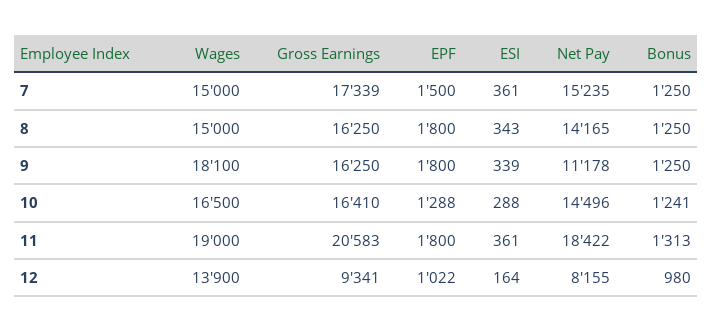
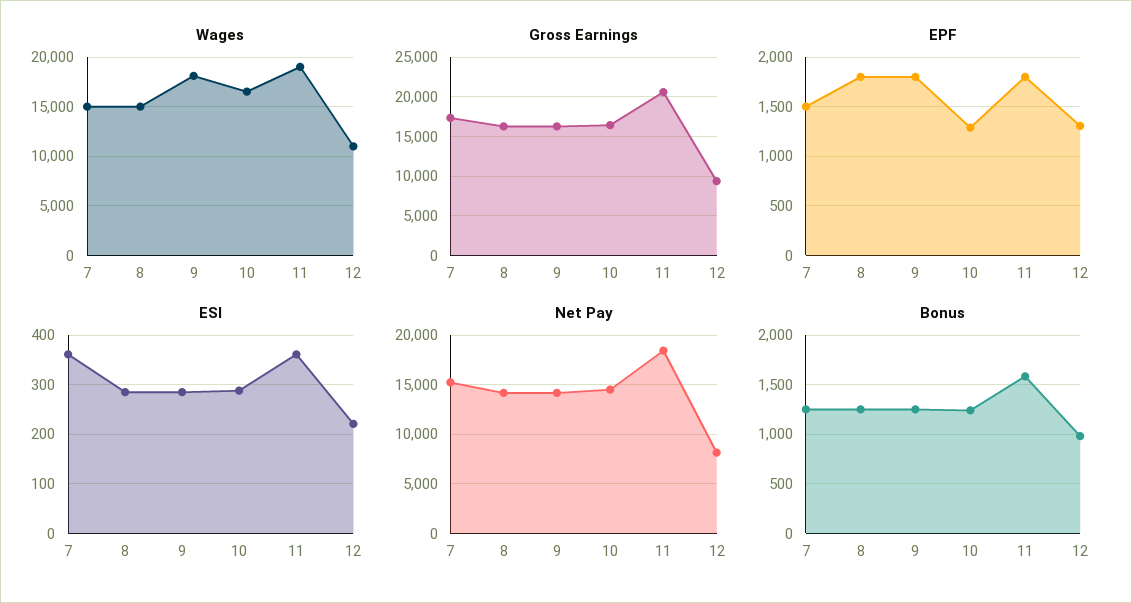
ESI, 8: 343 -> 280
ESI, 9: 339 -> 280
Net Pay, 9: 11178 -> 14000
Bonus, 11: 1313 -> 1600
Wages, 12: 13900 -> 11000
EPF, 12: 1022 -> 1300
ESI, 12: 164 -> 220

